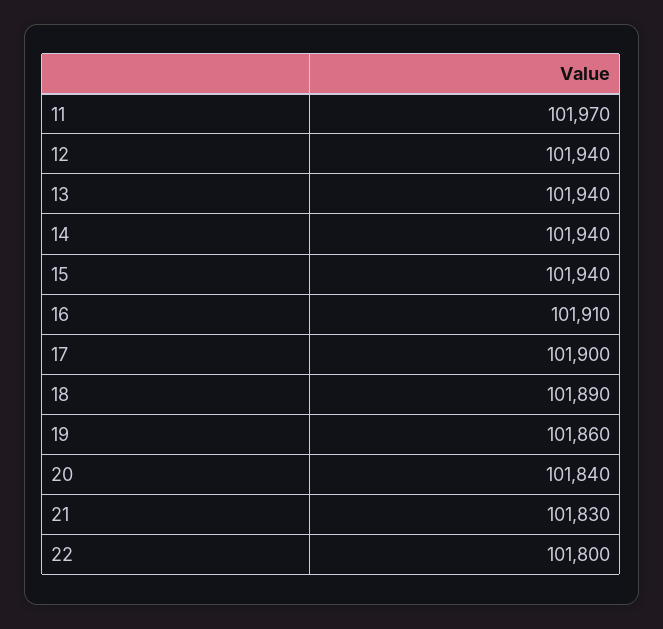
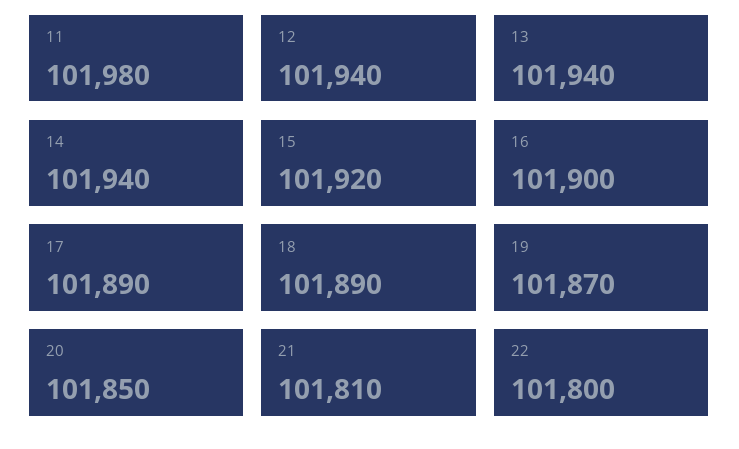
11: 101970 -> 101980
15: 101940 -> 101920
16: 101910 -> 101900
17: 101900 -> 101890
19: 101860 -> 101870
20: 101840 -> 101850
21: 101830 -> 101810

